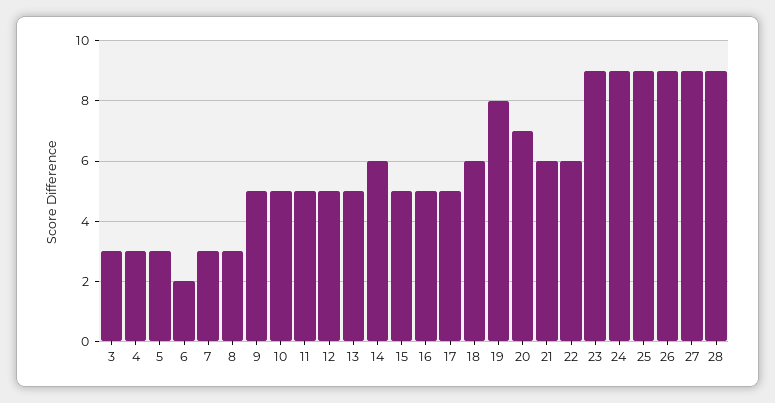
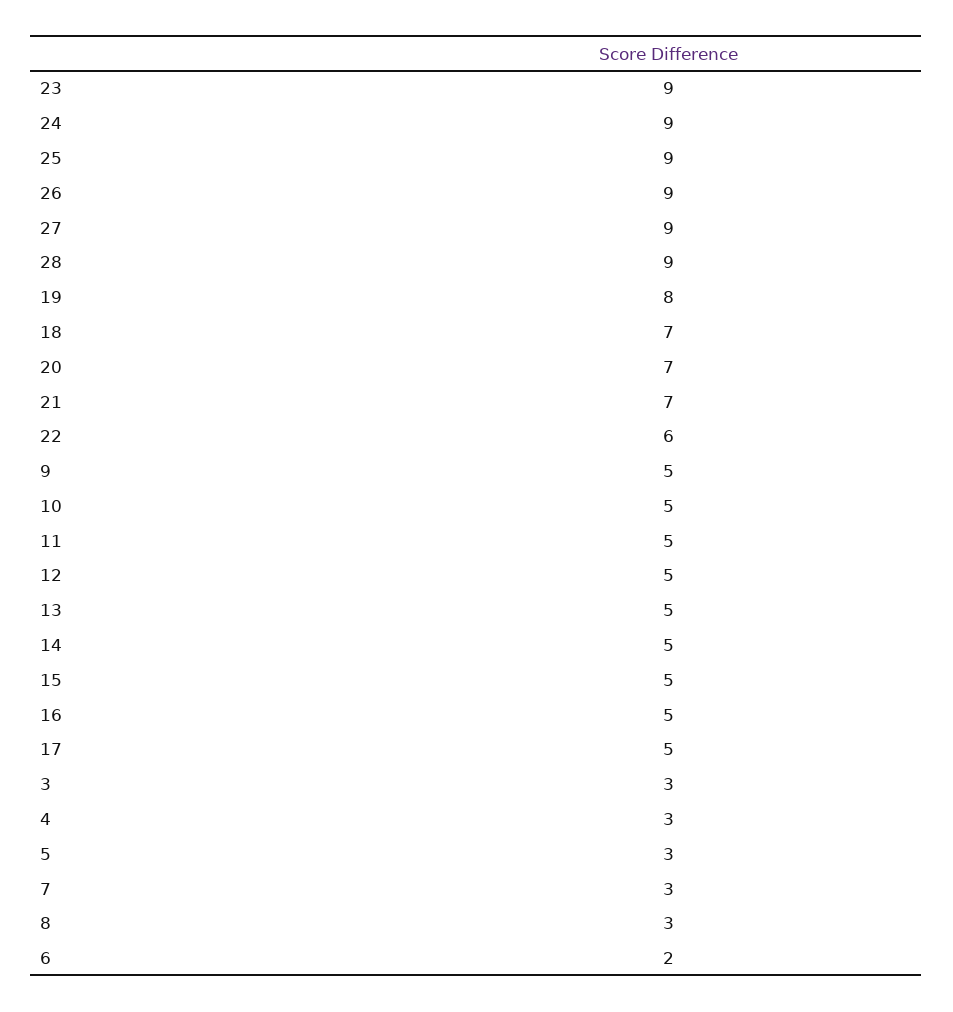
14: 6 -> 5
18: 6 -> 7
21: 6 -> 7

